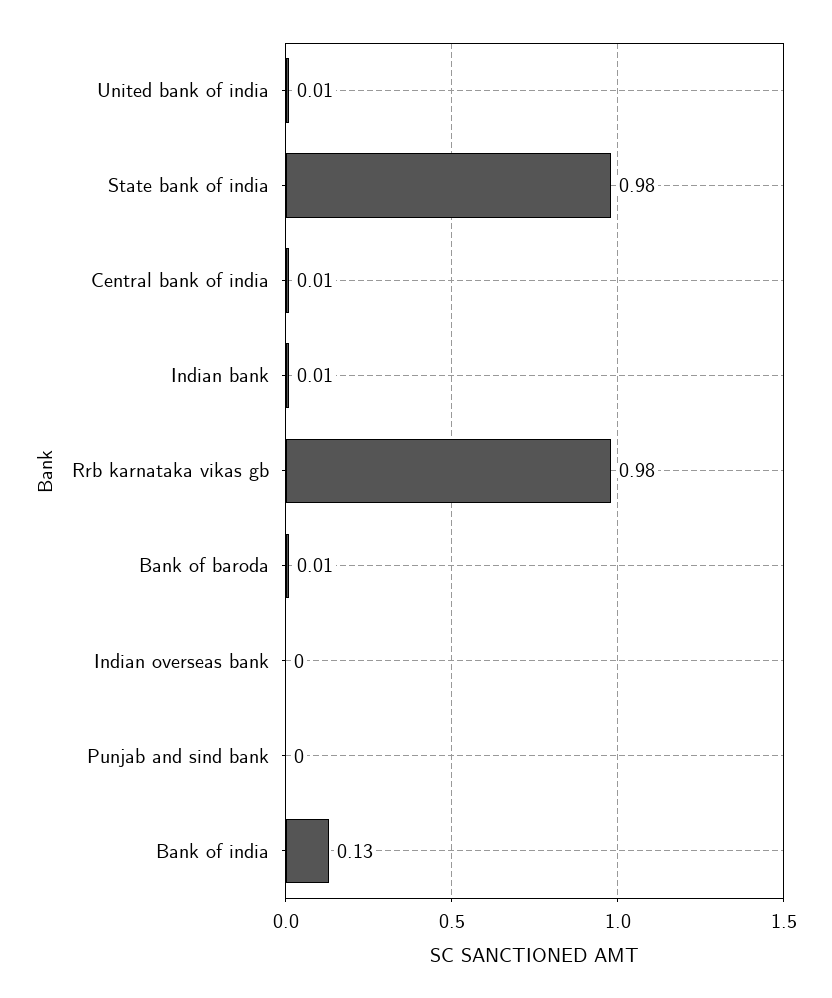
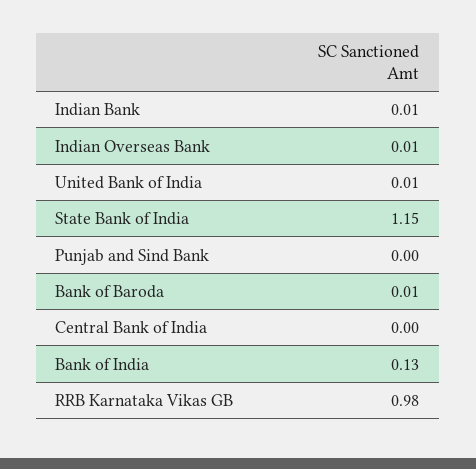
State bank of india: 0.98 -> 1.15
Central bank of india: 0.01 -> 0
Indian overseas bank: 0 -> 0.01

